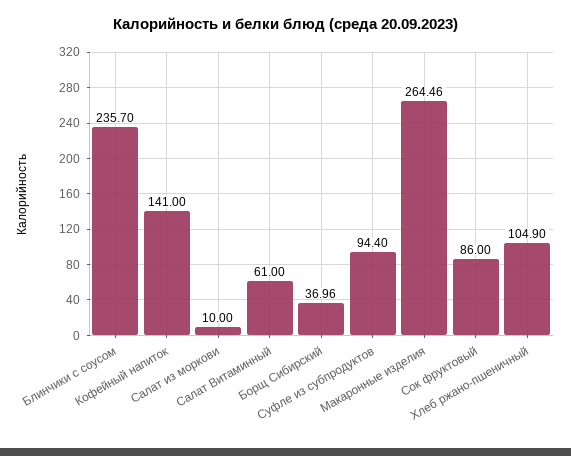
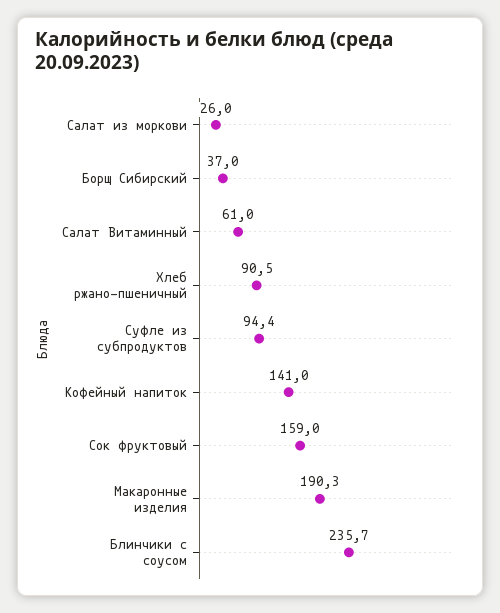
Салат из моркови: 10 -> 26
Макаронные изделия: 264.46 -> 190.3
Сок фруктовый: 86 -> 159
Хлеб ржано-пшеничный: 104.9 -> 90.5

